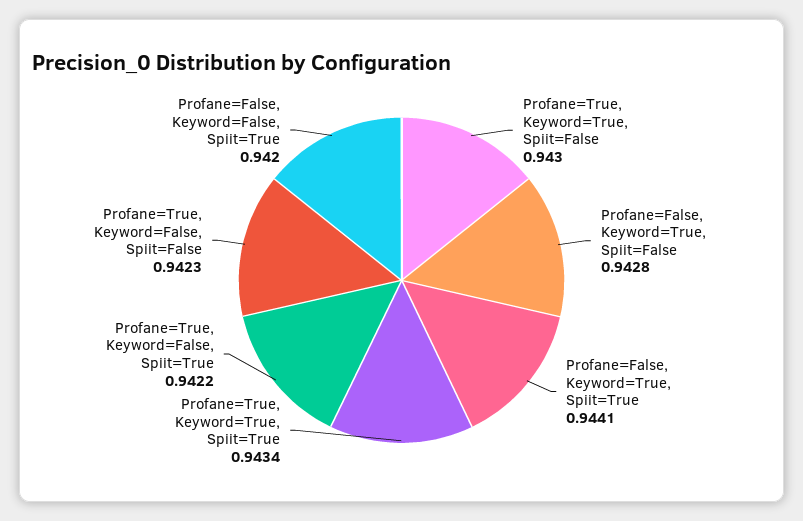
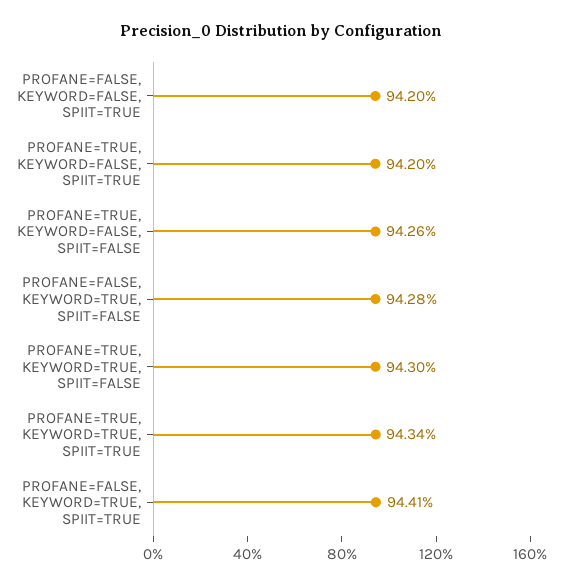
Profane=True, Keyword=False, Spiit=True: 0.9422 -> 0.942
Profane=True, Keyword=False, Spiit=False: 0.9423 -> 0.9426

